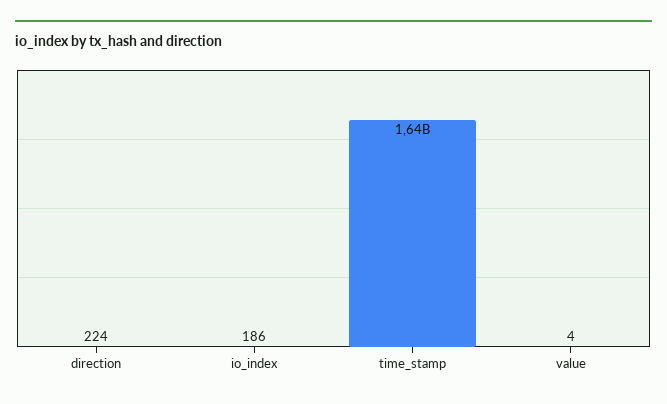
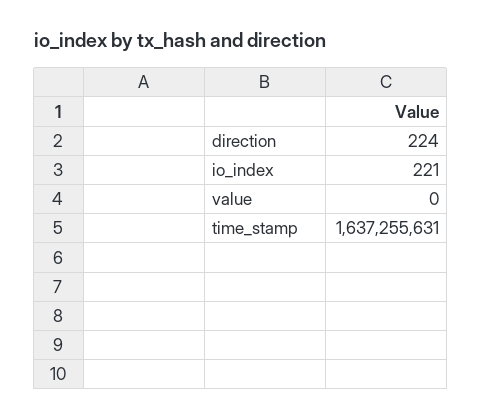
io_index: 186 -> 221
value: 4 -> 0

